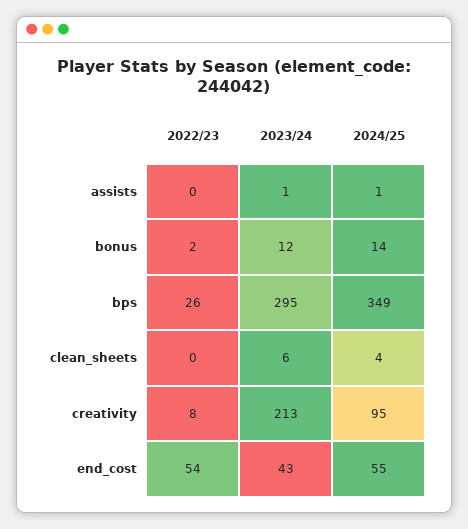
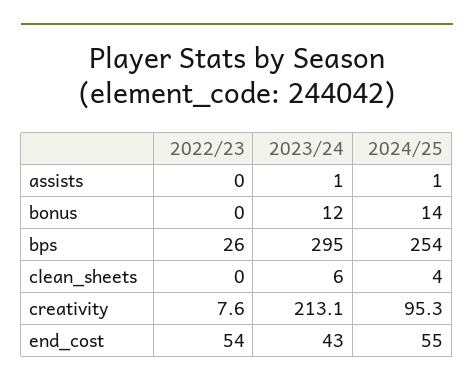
2022/23, bonus: 2 -> 0
2024/25, bps: 349 -> 254

